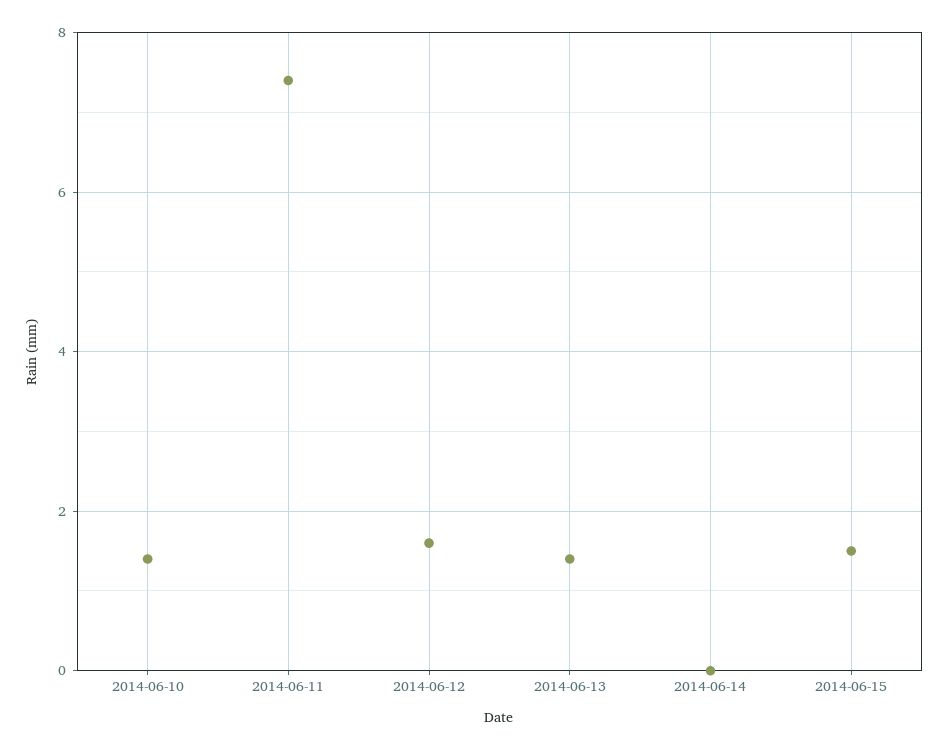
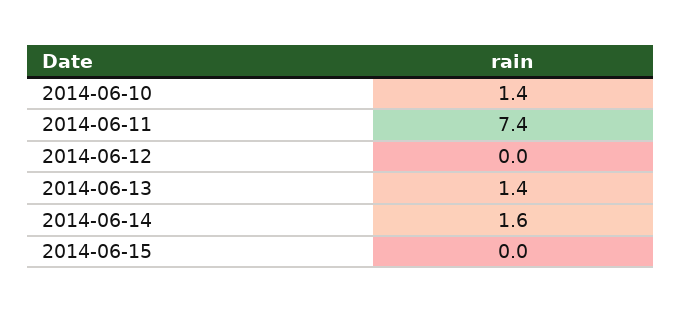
2014-06-12: 1.5 -> 0
2014-06-14: 0 -> 1.6
2014-06-15: 1.5 -> 0

